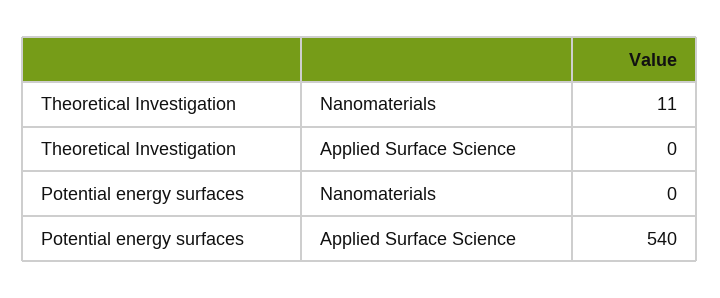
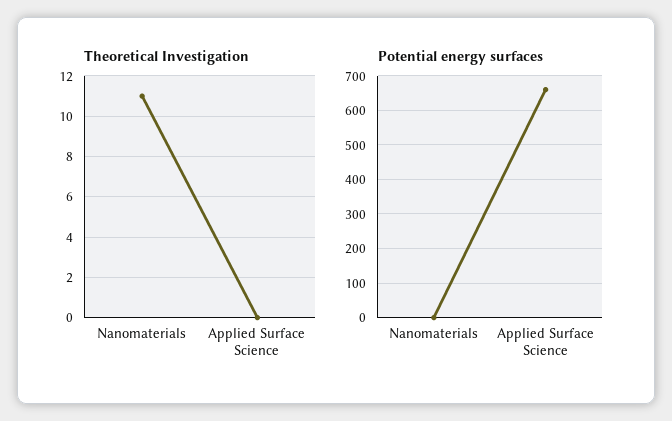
Potential energy surfaces, Applied Surface Science: 540 -> 660

